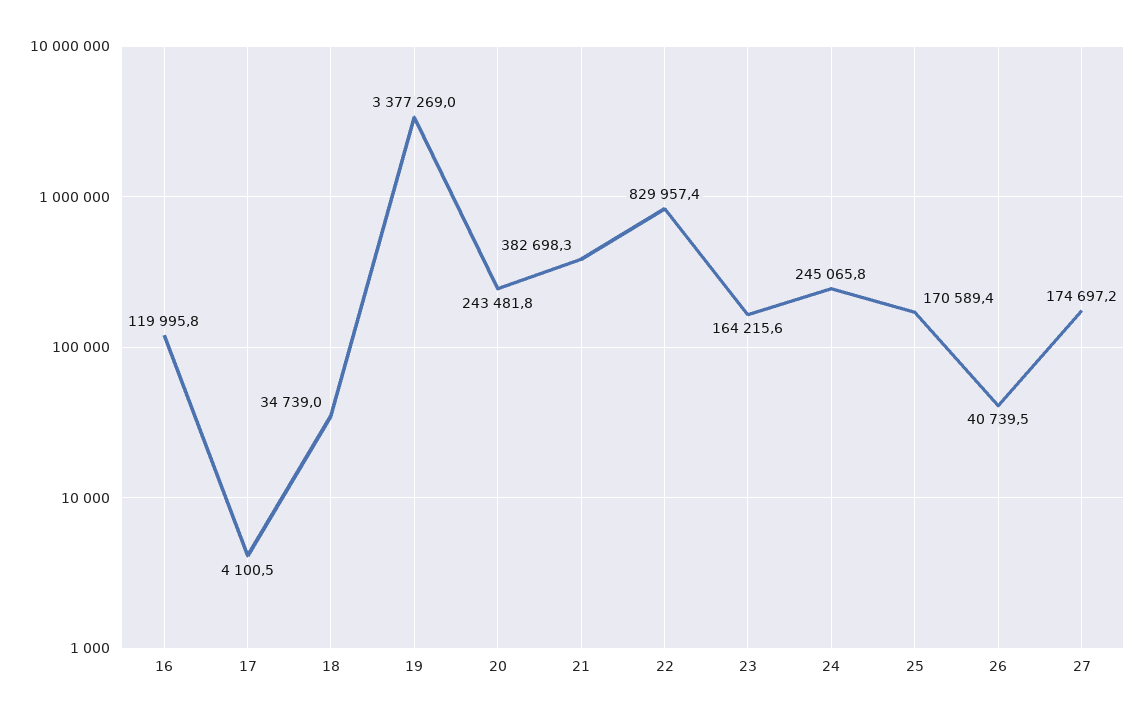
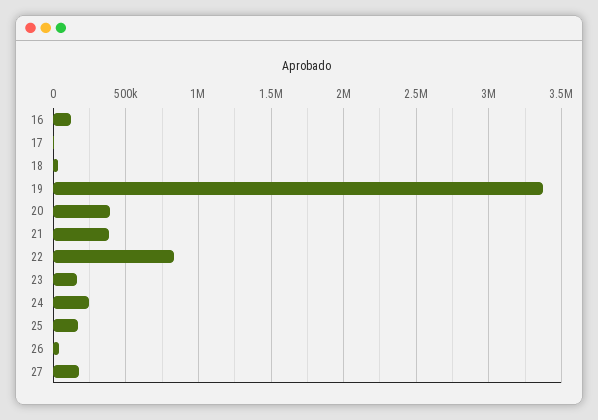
20: 243481.8 -> 400000

